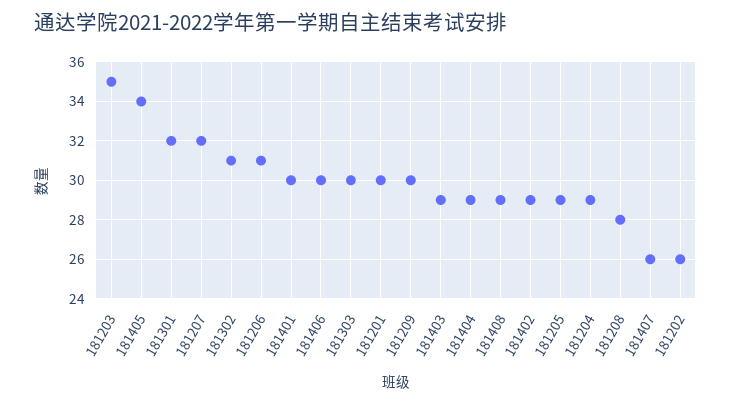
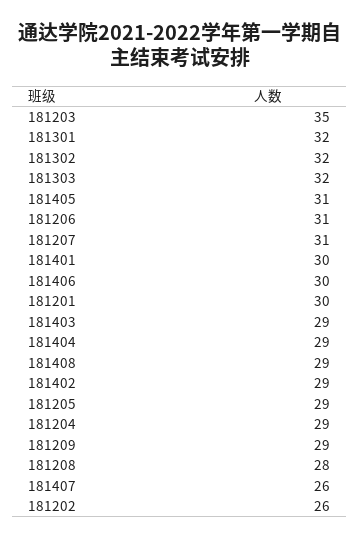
181405: 34 -> 31
181207: 32 -> 31
181302: 31 -> 32
181303: 30 -> 32
181209: 30 -> 29

